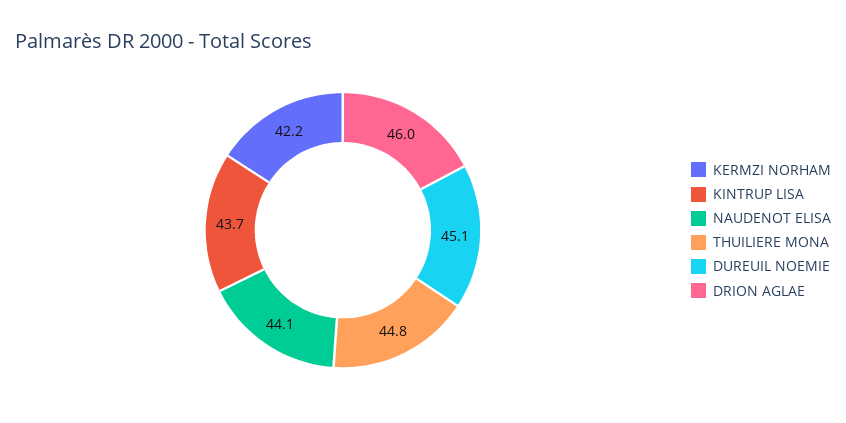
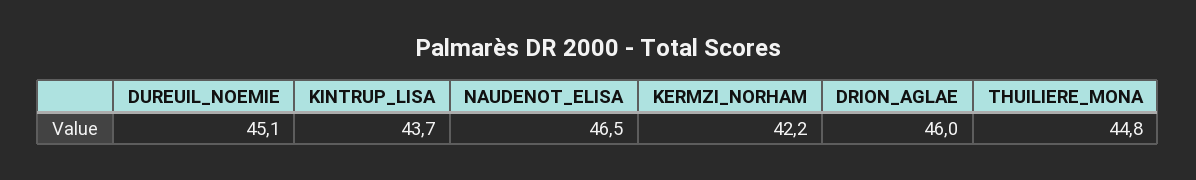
NAUDENOT ELISA: 44.1 -> 46.5

